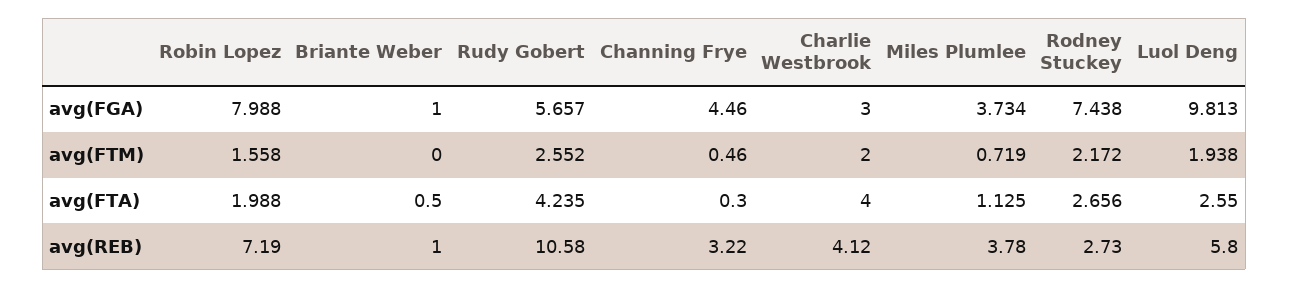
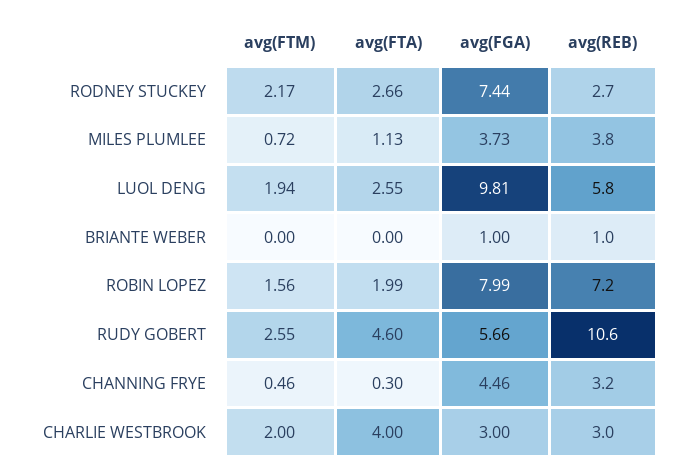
Briante Weber, avg(FTA): 0.5 -> 0
Rudy Gobert, avg(FTA): 4.235 -> 4.6
Charlie Westbrook, avg(REB): 4.12 -> 3

